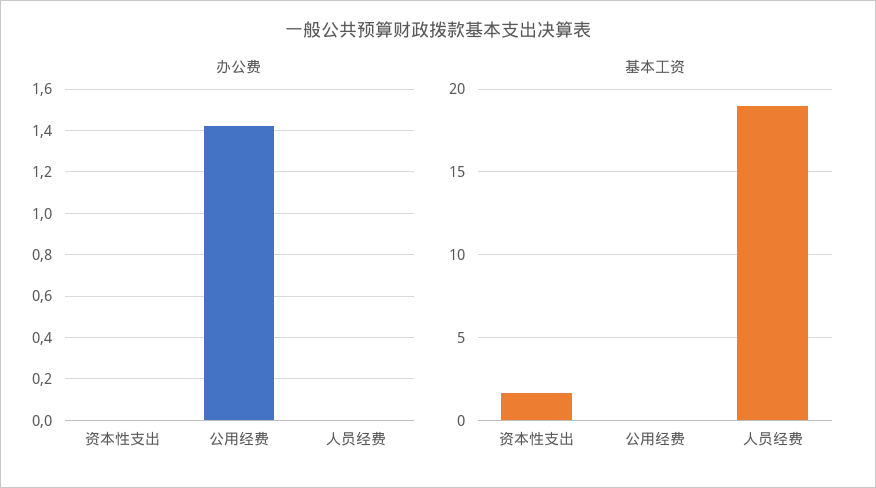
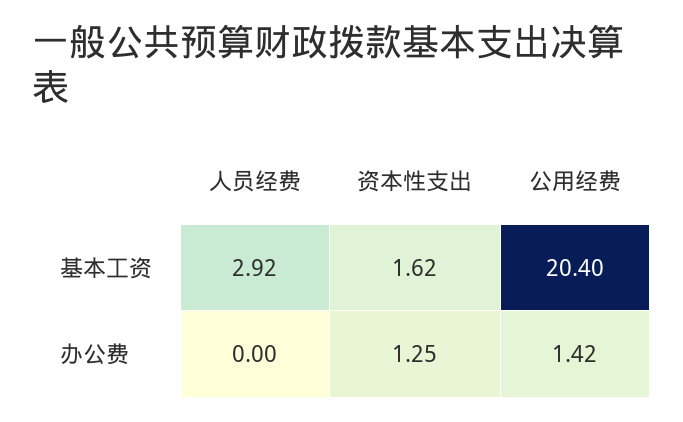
办公费, 资本性支出: 0 -> 1.25
基本工资, 公用经费: 0 -> 20.4
基本工资, 人员经费: 19 -> 2.92

